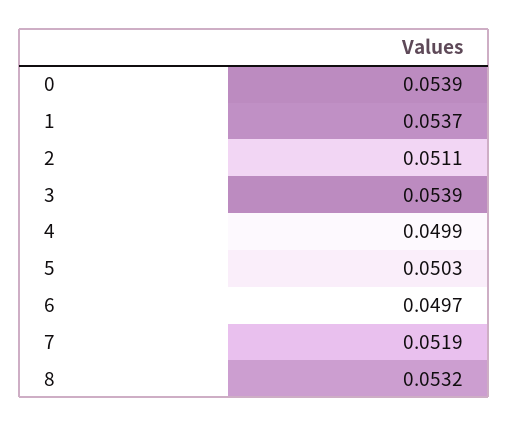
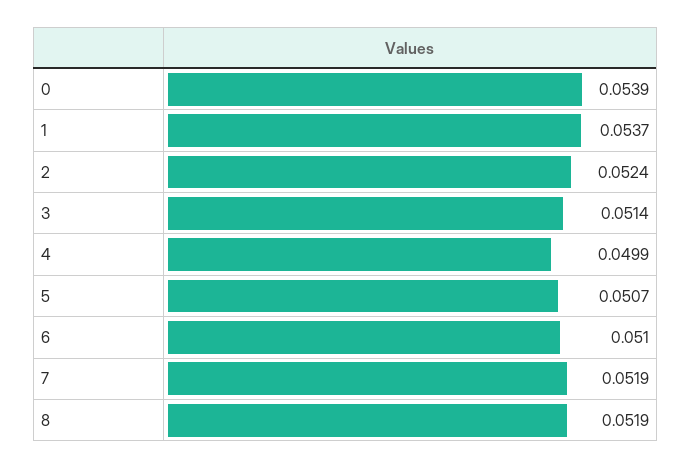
2: 0.0511 -> 0.0524
3: 0.0539 -> 0.0514
5: 0.0503 -> 0.0507
6: 0.0497 -> 0.051
8: 0.0532 -> 0.0519

